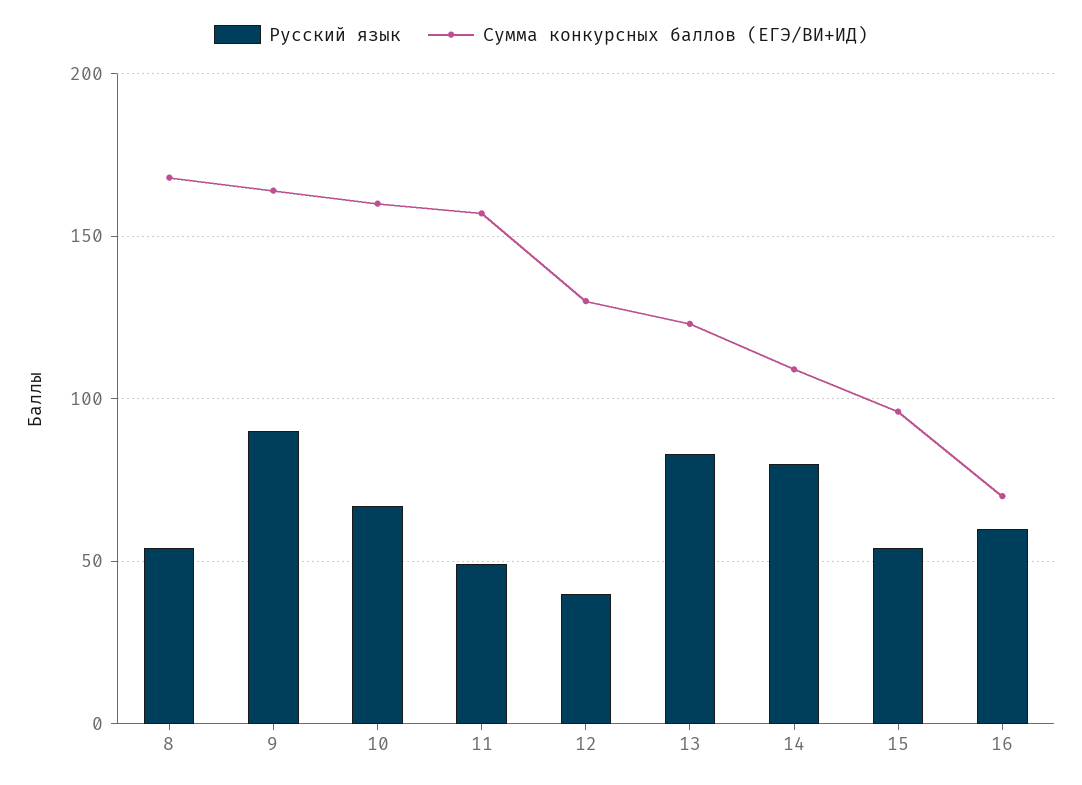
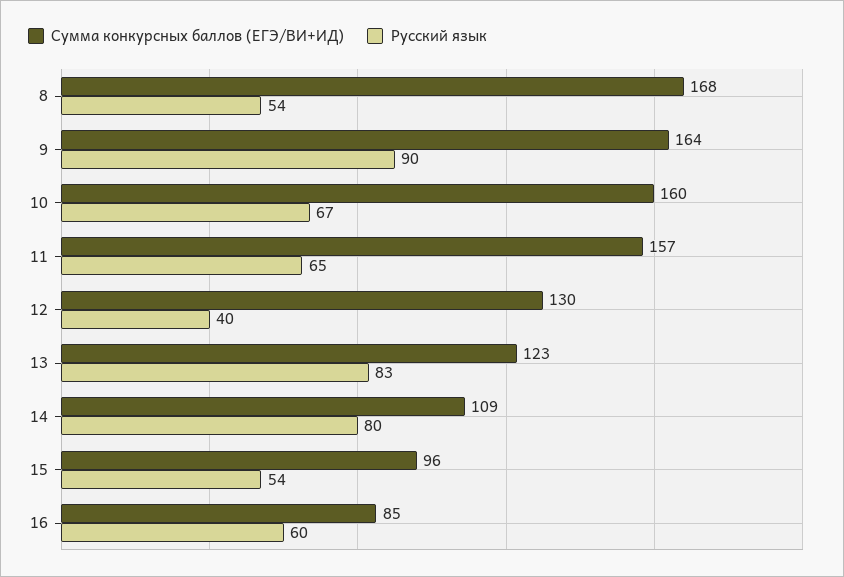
Русский язык, 11: 50 -> 65
Сумма конкурсных баллов (ЕГЭ/ВИ+ИД), 16: 70 -> 85

